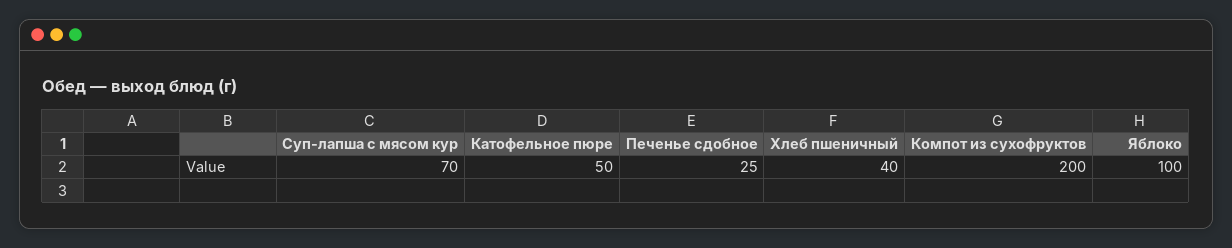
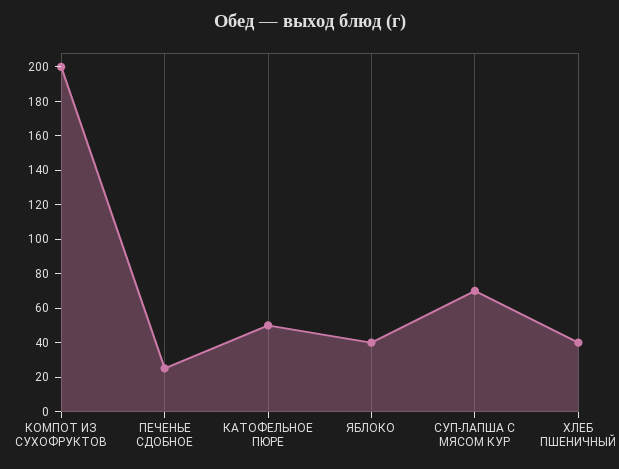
Яблоко: 100 -> 40

